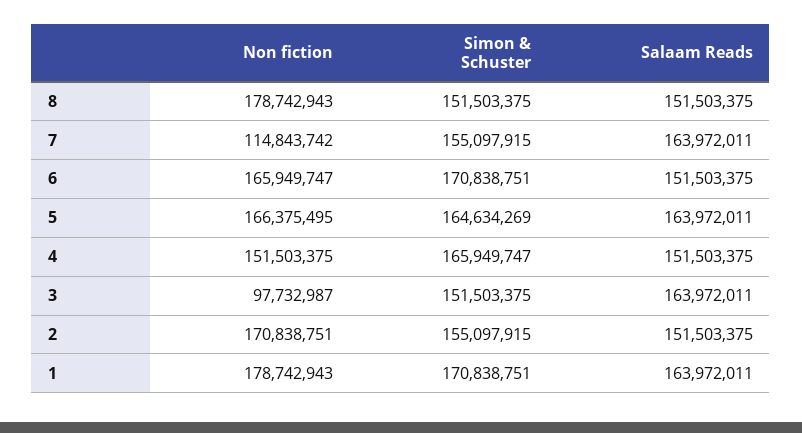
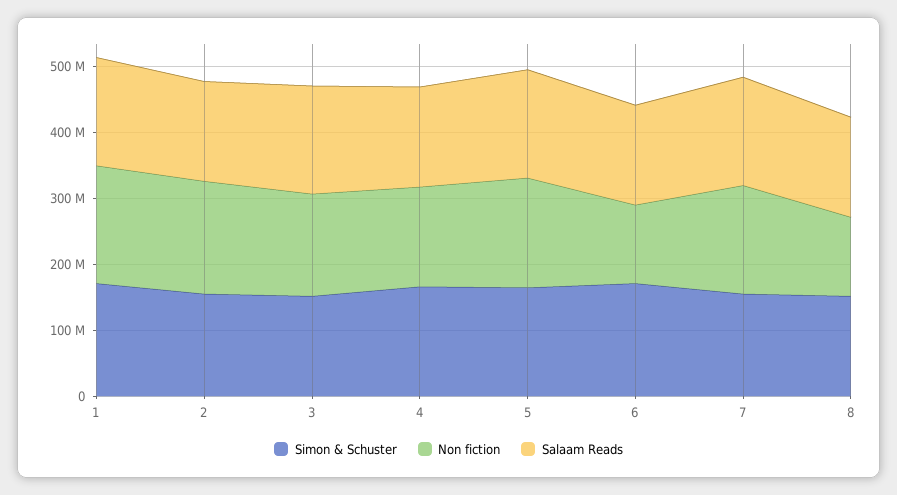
Non fiction, 8: 178742943 -> 120000000
Non fiction, 7: 114843742 -> 160000000
Non fiction, 6: 165949747 -> 120000000
Non fiction, 3: 97732987 -> 160000000

